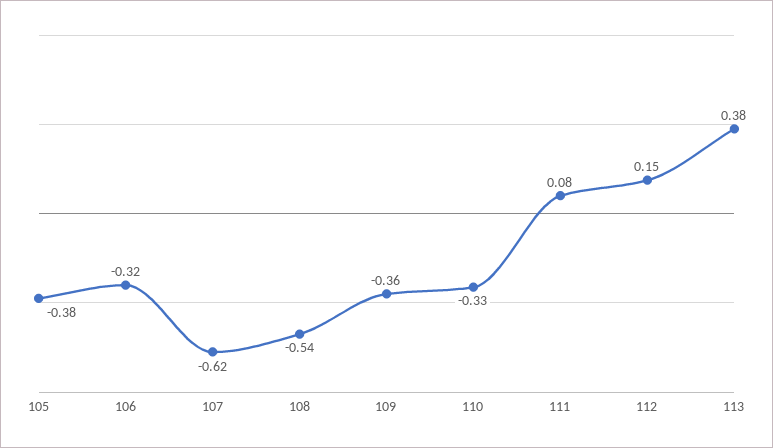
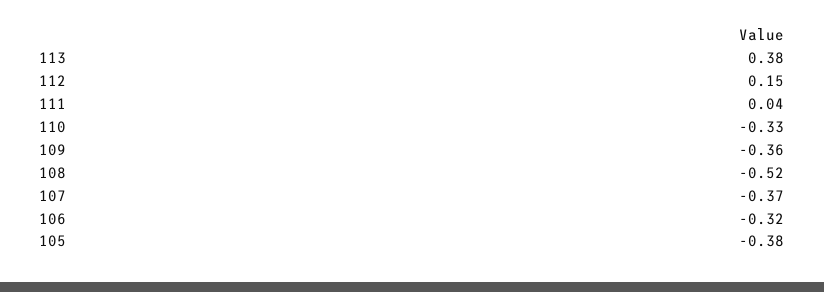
107: -0.62 -> -0.37
108: -0.54 -> -0.52
111: 0.08 -> 0.04

